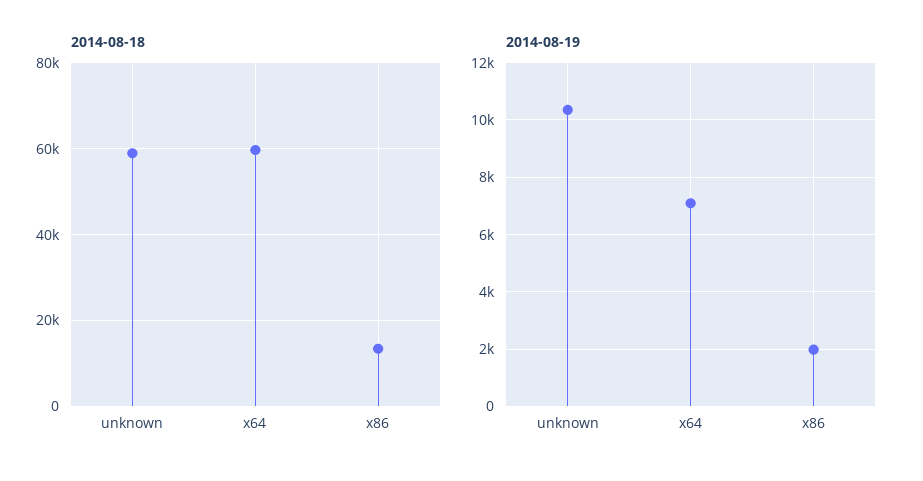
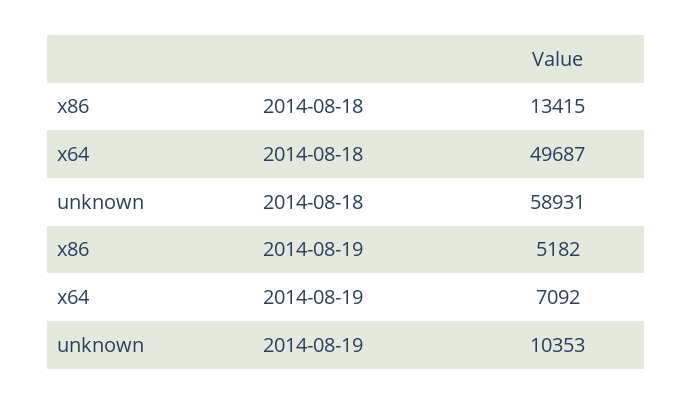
2014-08-18, x64: 60000 -> 49687
2014-08-19, x86: 2000 -> 5182

